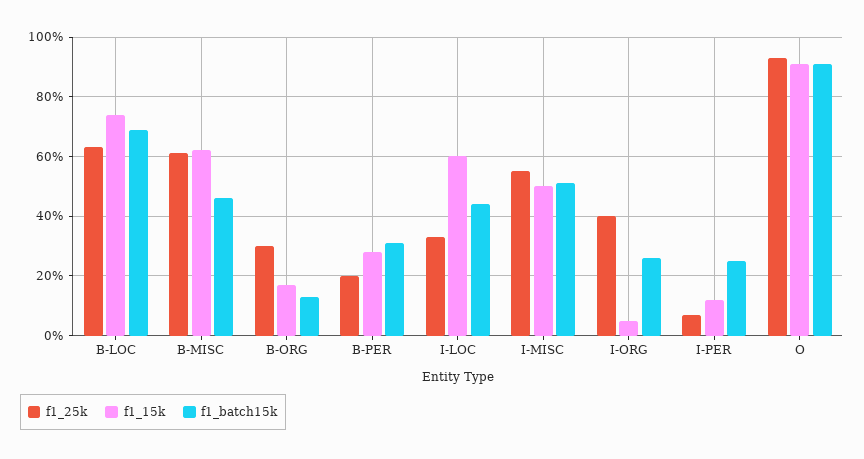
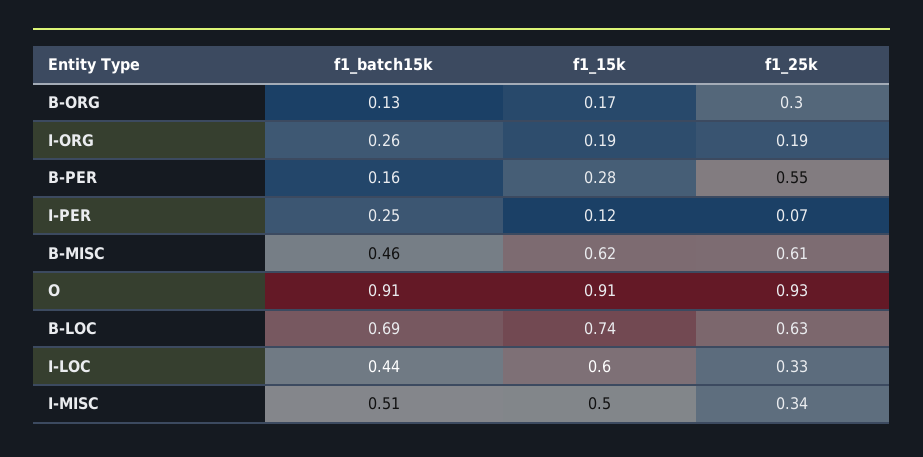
f1_25k, B-PER: 0.2 -> 0.55
f1_batch15k, B-PER: 0.3 -> 0.16
f1_25k, I-MISC: 0.55 -> 0.34
f1_25k, I-ORG: 0.4 -> 0.19
f1_15k, I-ORG: 0.05 -> 0.19

